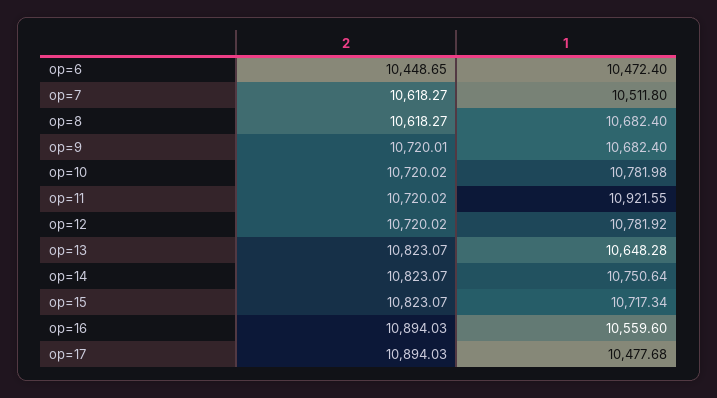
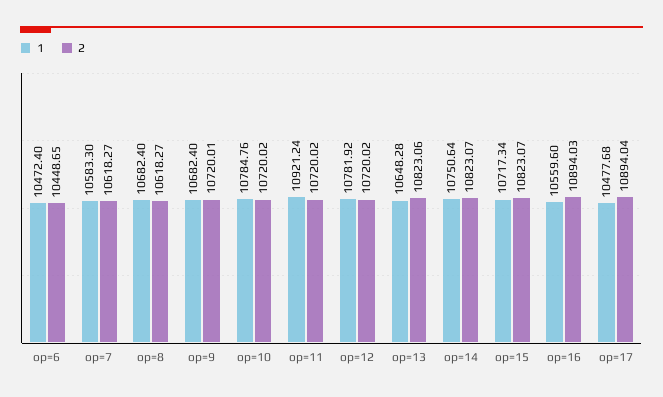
1, op=7: 10511.8 -> 10583.3
1, op=10: 10781.98 -> 10784.76
1, op=11: 10921.55 -> 10921.24
2, op=13: 10823.07 -> 10823.06
2, op=17: 10894.03 -> 10894.04

